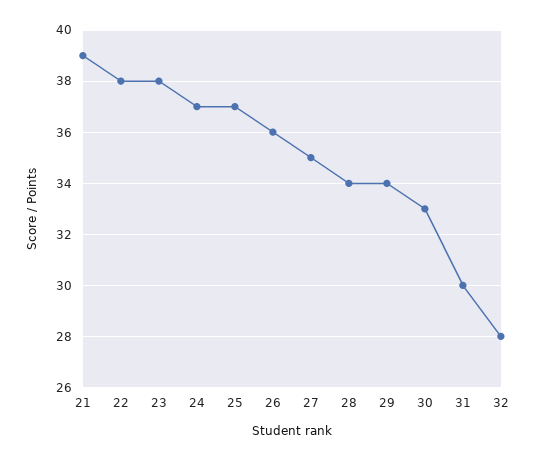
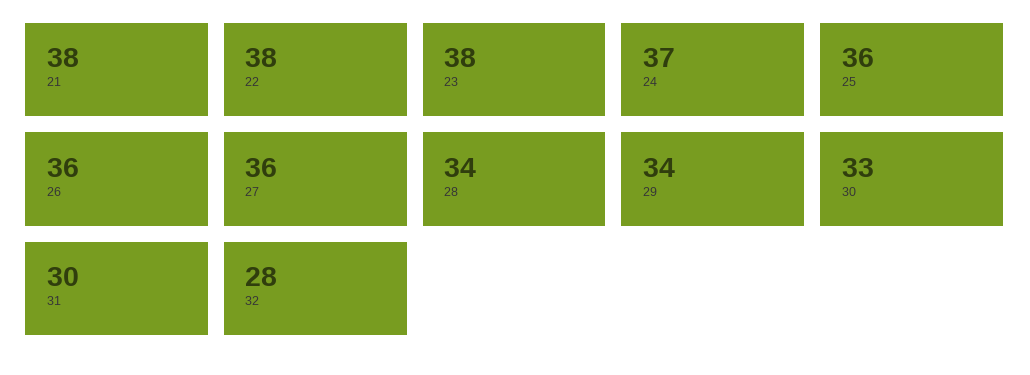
21: 39 -> 38
25: 37 -> 36
27: 35 -> 36

